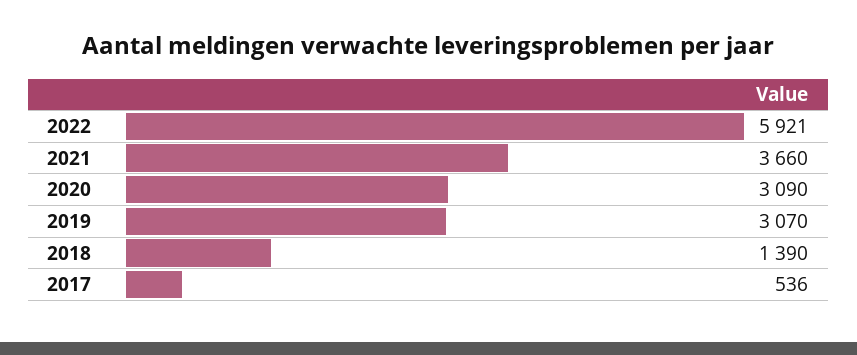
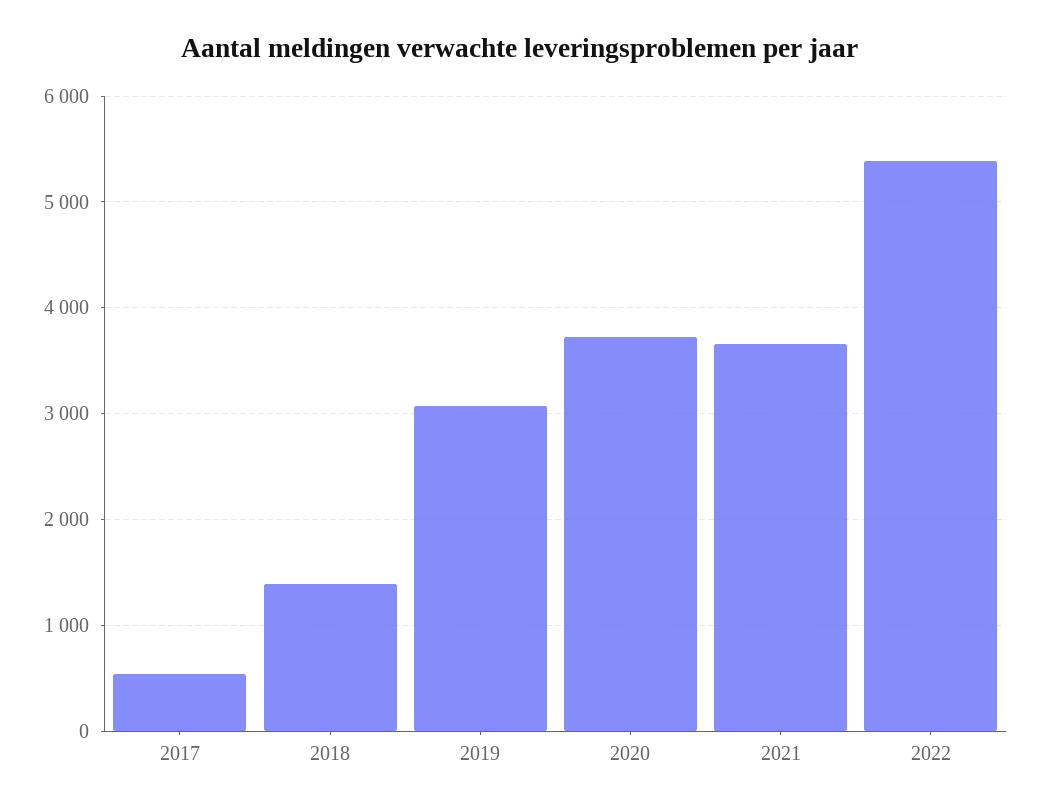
2022: 5921 -> 5400
2020: 3090 -> 3700

